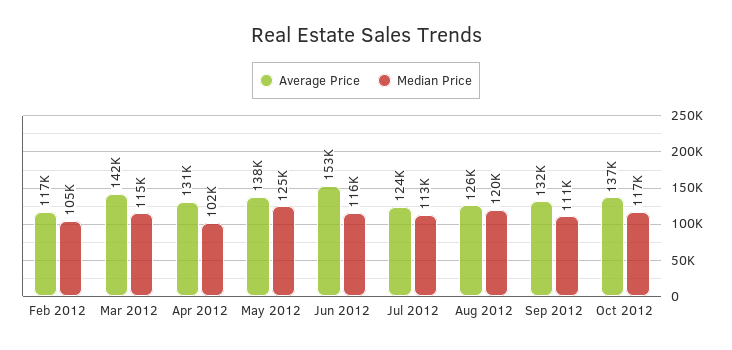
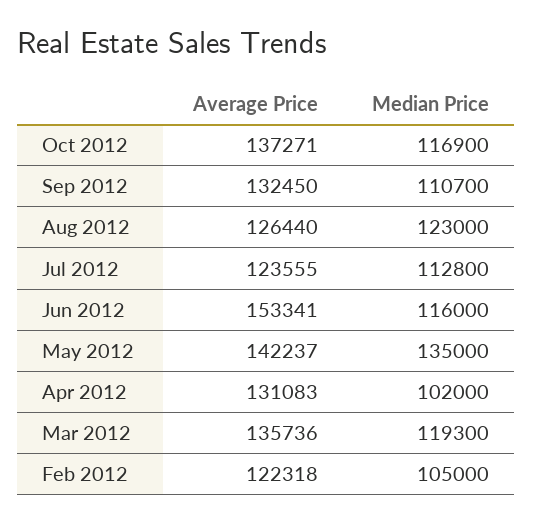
Average Price, Feb 2012: 117000 -> 122318
Average Price, Mar 2012: 142000 -> 135736
Median Price, Mar 2012: 115000 -> 119300
Average Price, May 2012: 138000 -> 142237
Median Price, May 2012: 125000 -> 135000
Median Price, Aug 2012: 120000 -> 123000

